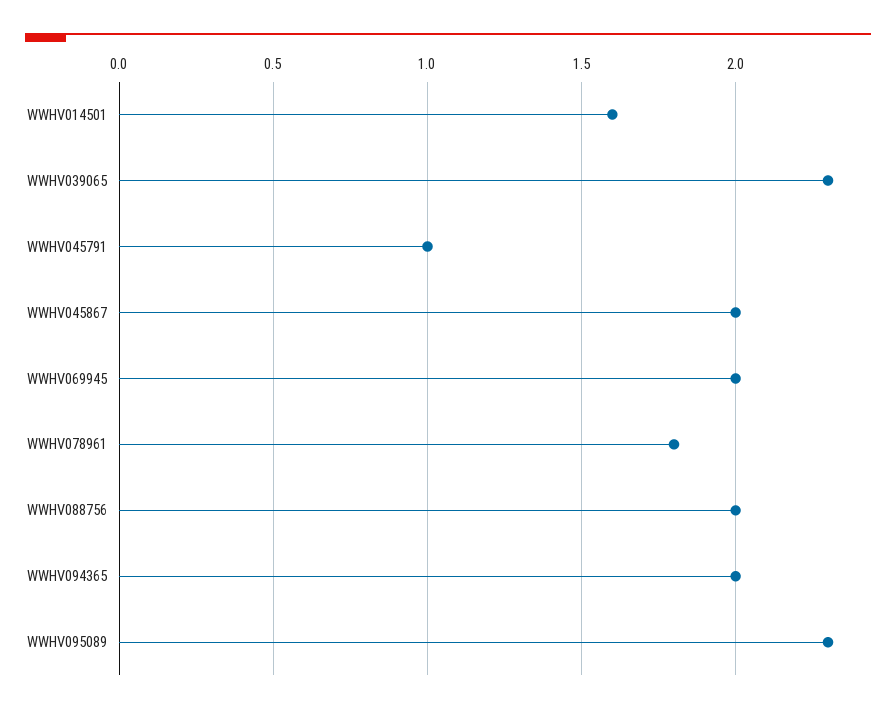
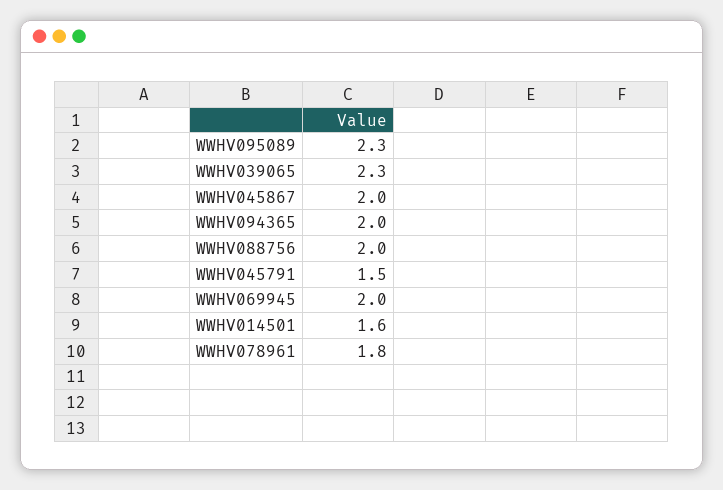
WWHV045791: 1 -> 1.5

